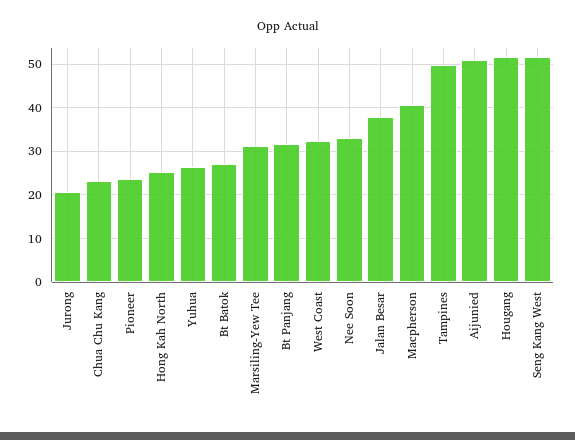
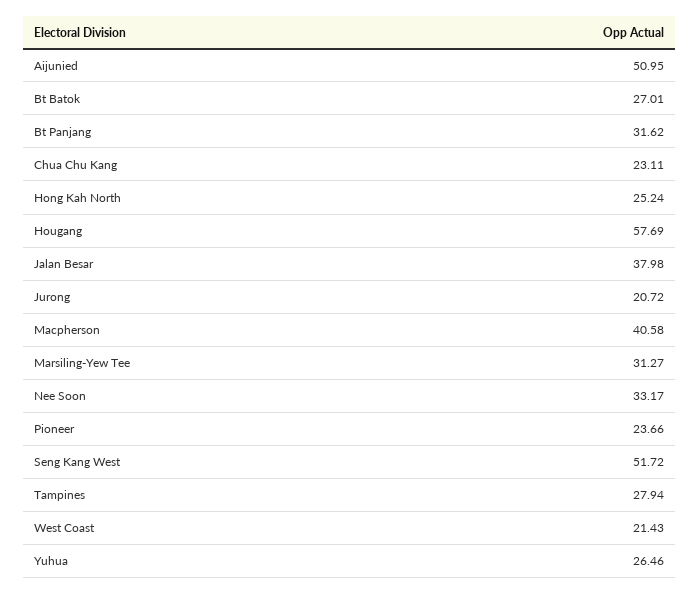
West Coast: 32 -> 21.43
Tampines: 50 -> 27.94
Hougang: 52 -> 57.69

